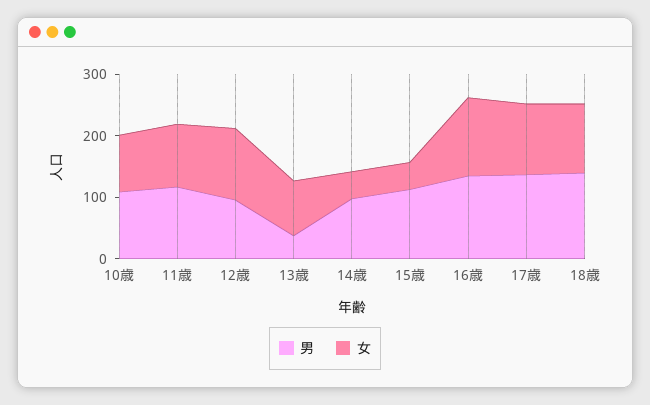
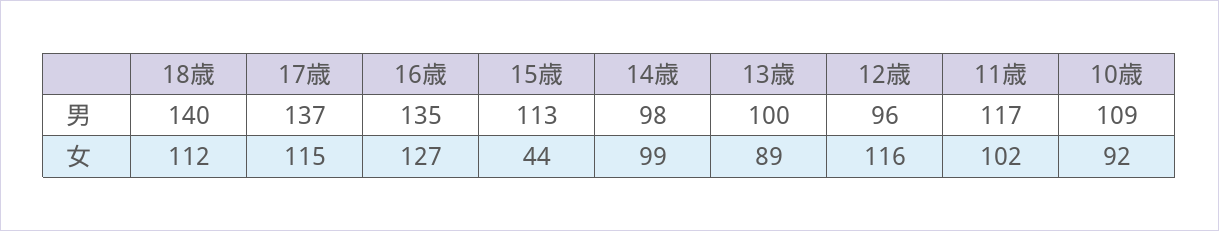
男, 13歳: 40 -> 100
女, 14歳: 40 -> 99

